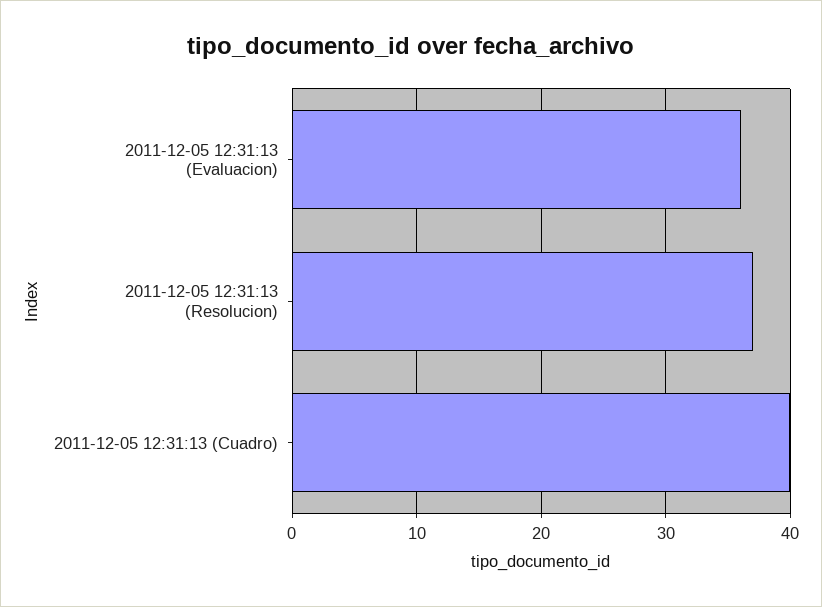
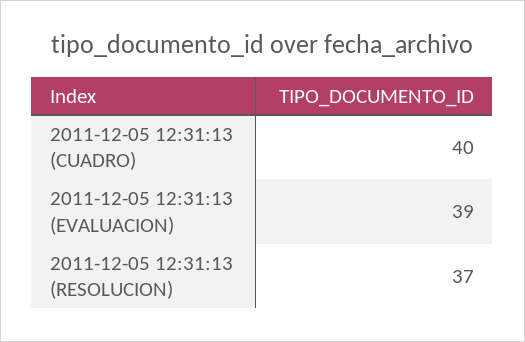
2011-12-05 12:31:13 (Evaluacion): 36 -> 39

